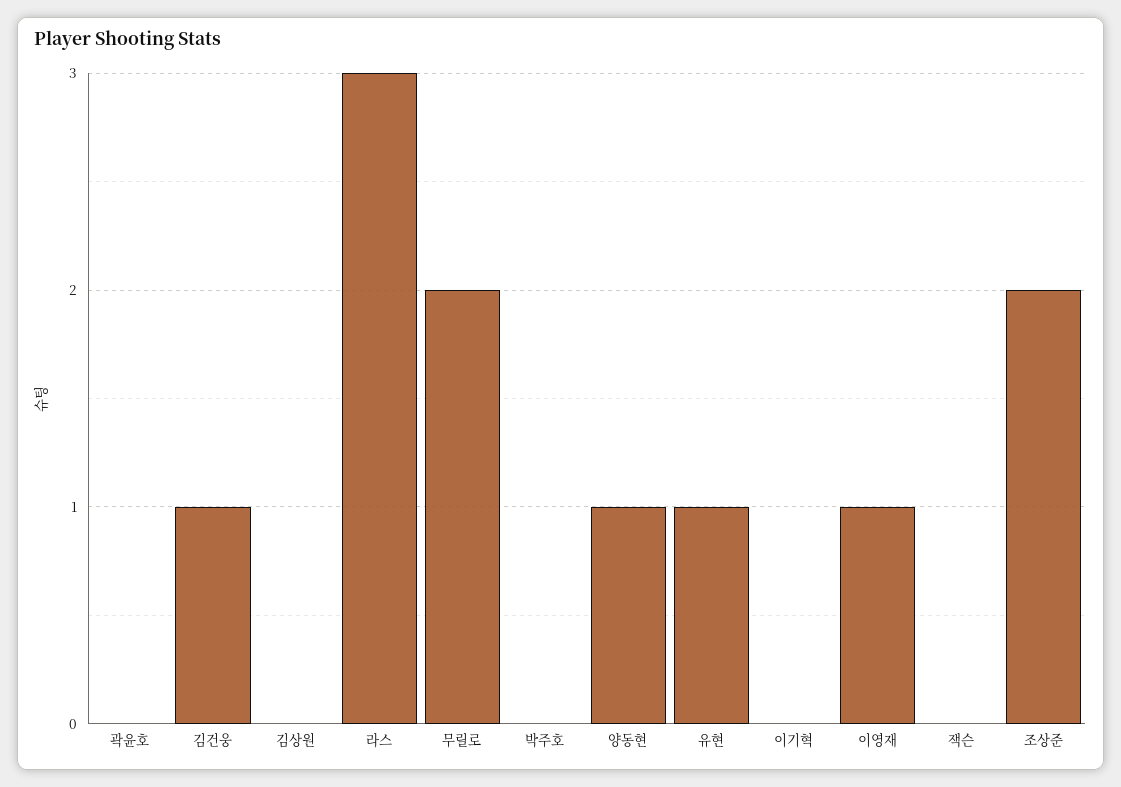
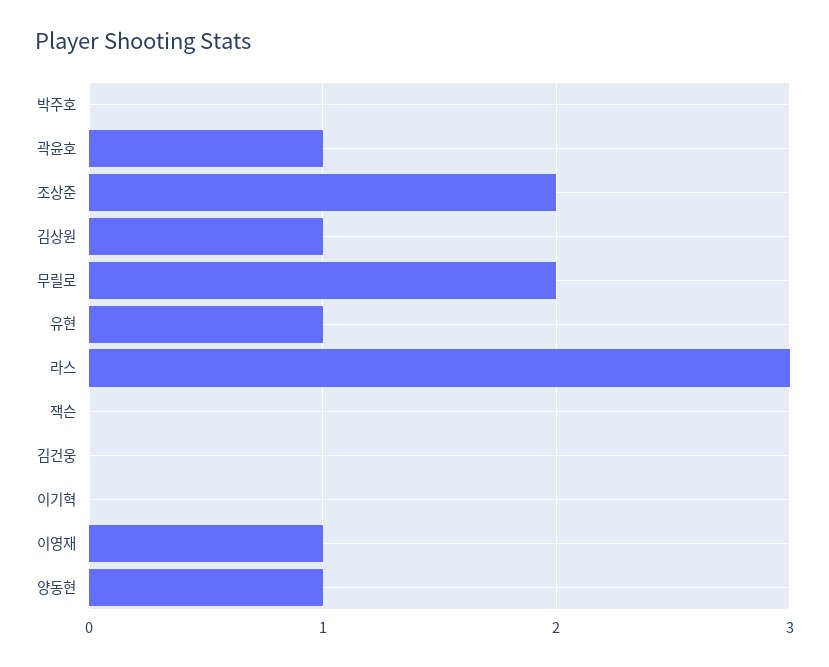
곽윤호: 0 -> 1
김건웅: 1 -> 0
김상원: 0 -> 1

